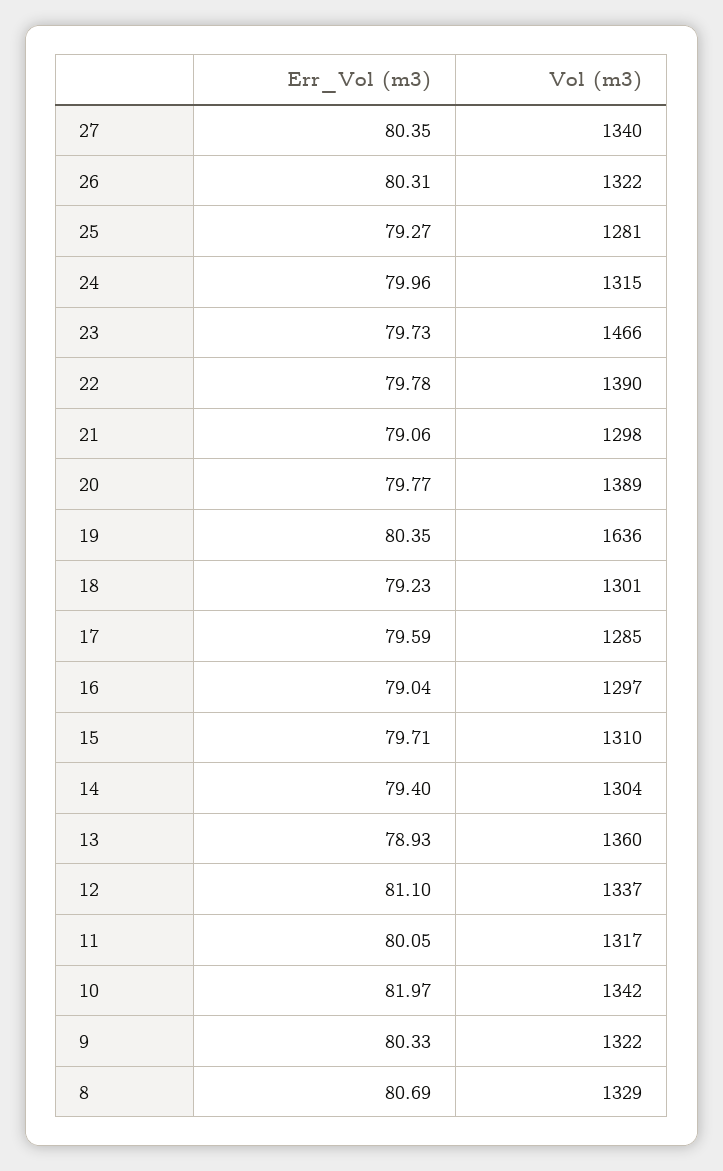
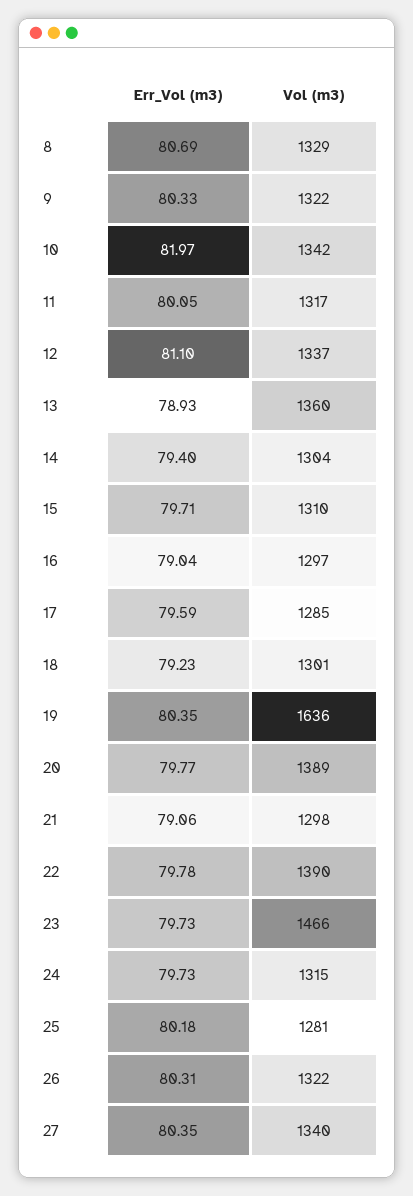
Err_Vol (m3), 25: 79.27 -> 80.18
Err_Vol (m3), 24: 79.96 -> 79.73

